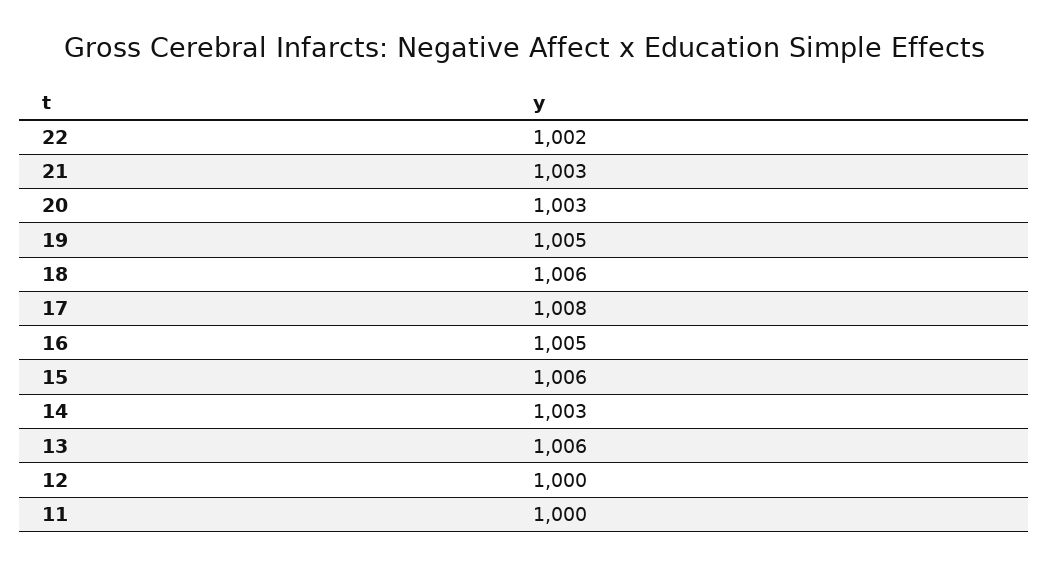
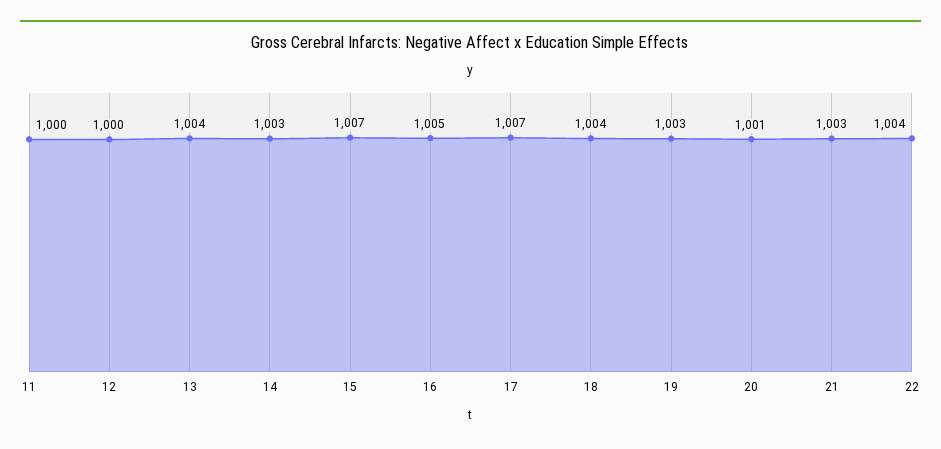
22: 1002 -> 1004
20: 1003 -> 1001
19: 1005 -> 1003
18: 1006 -> 1004
17: 1008 -> 1007
15: 1006 -> 1007
13: 1006 -> 1004

